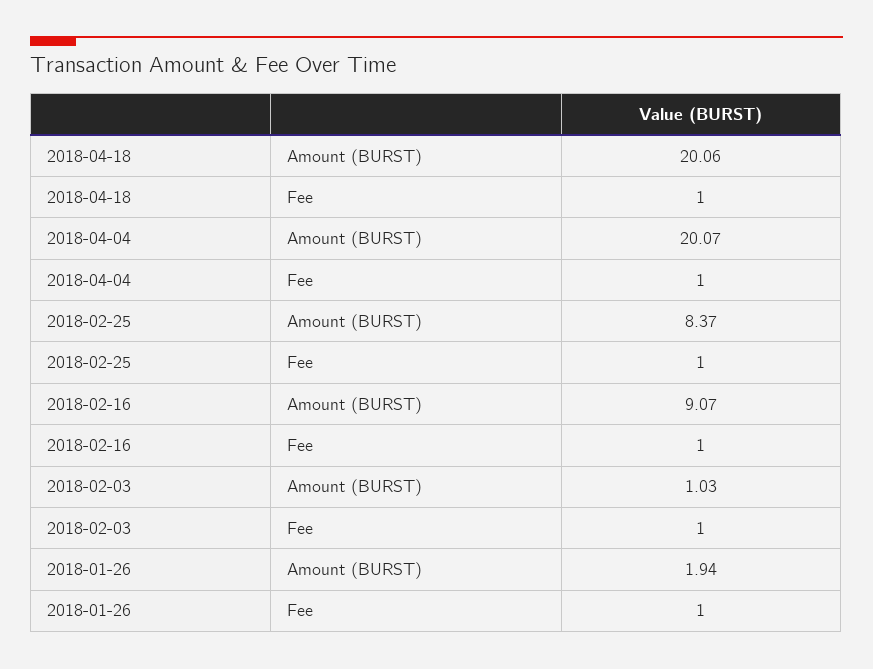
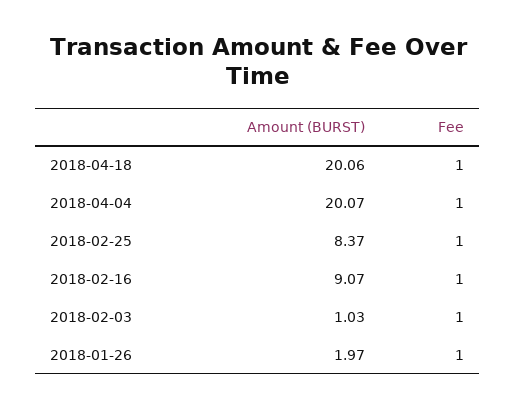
2018-01-26, Amount (BURST): 1.94 -> 1.97

